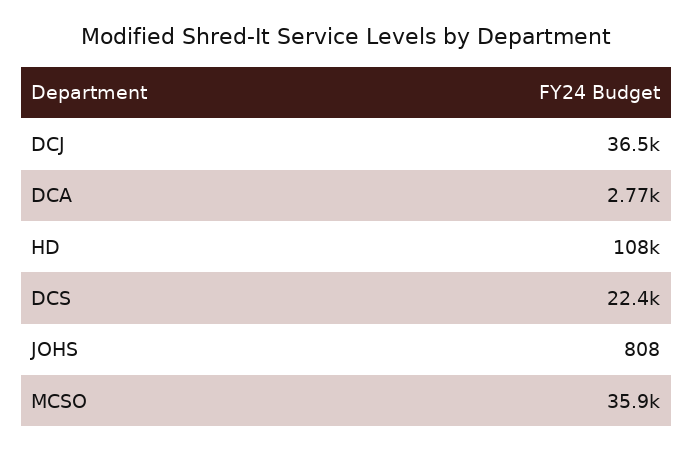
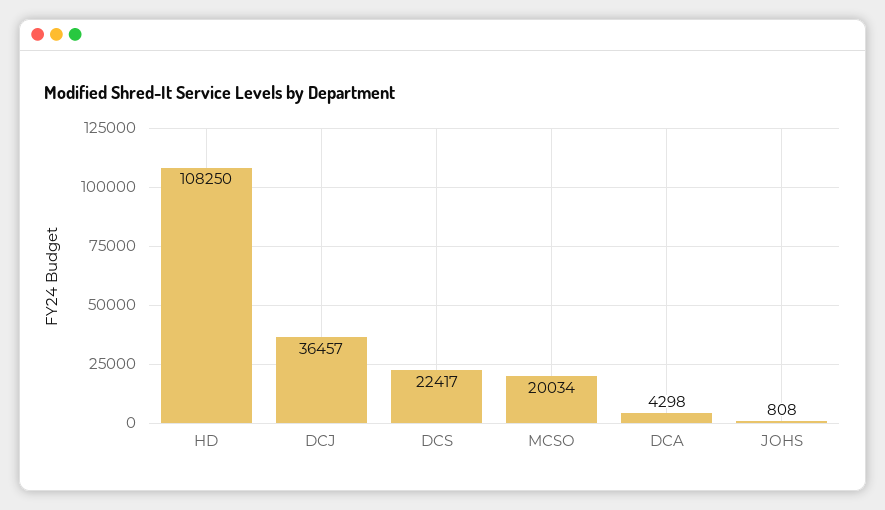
DCA: 2770 -> 4298
MCSO: 35900 -> 20034

